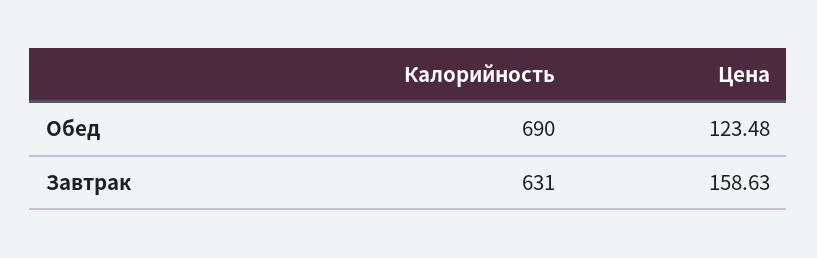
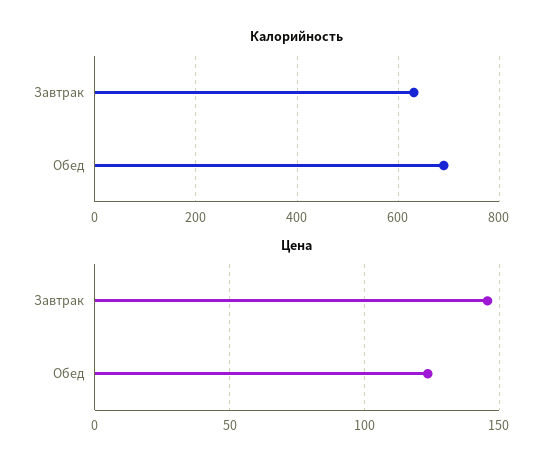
Цена, Завтрак: 158.63 -> 145

